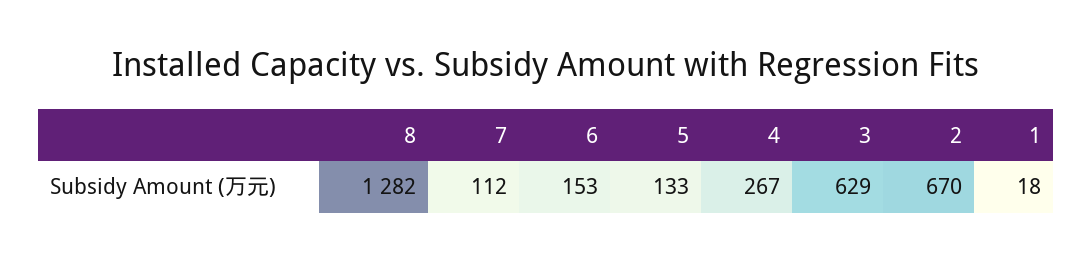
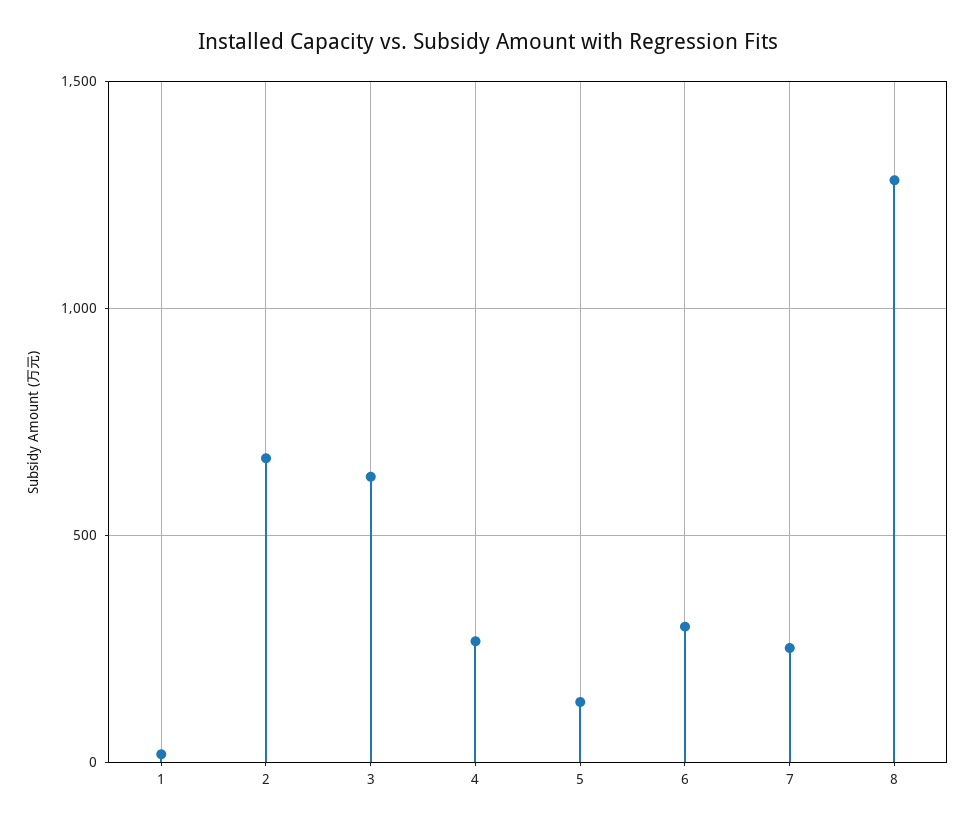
7: 112 -> 250
6: 153 -> 300

